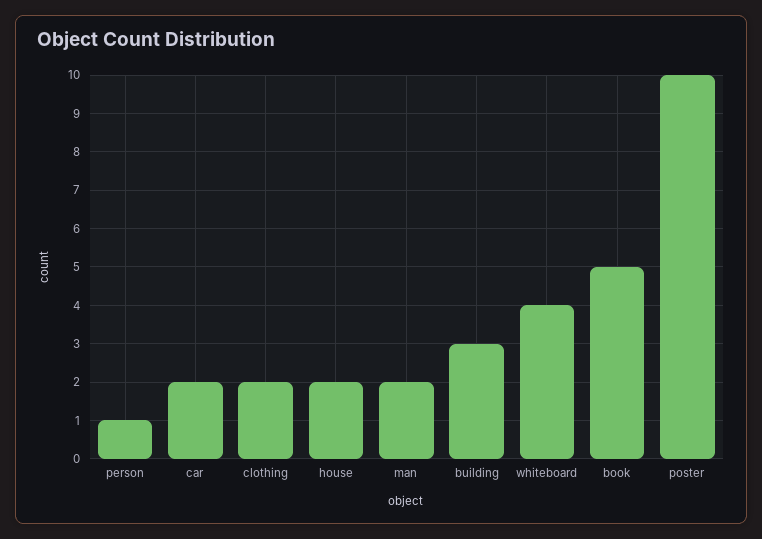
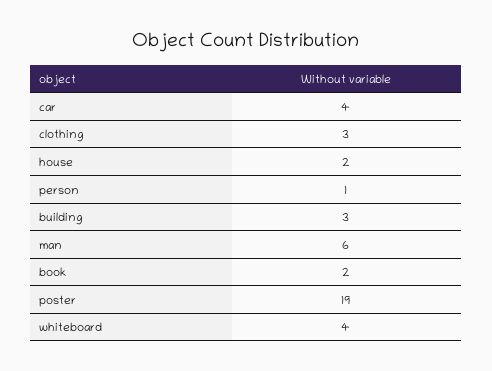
car: 2 -> 4
clothing: 2 -> 3
man: 2 -> 6
book: 5 -> 2
poster: 10 -> 19

